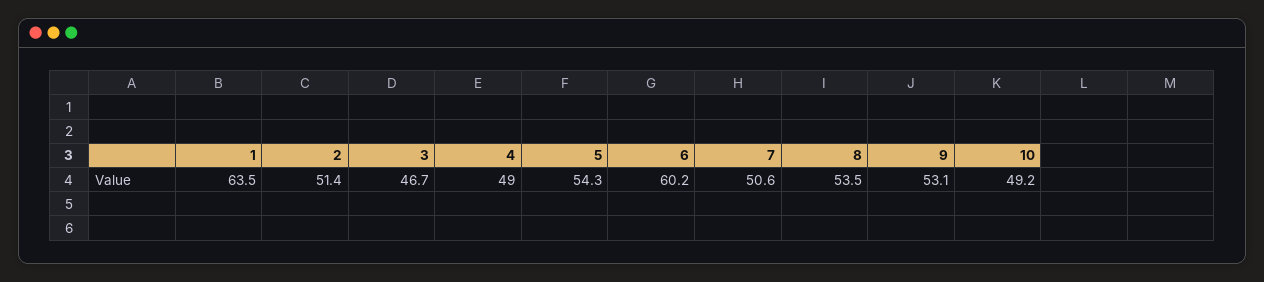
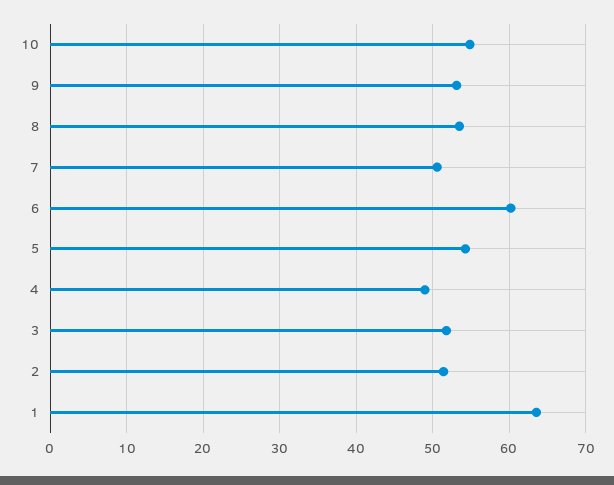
3: 46.7 -> 52
10: 49.2 -> 55

